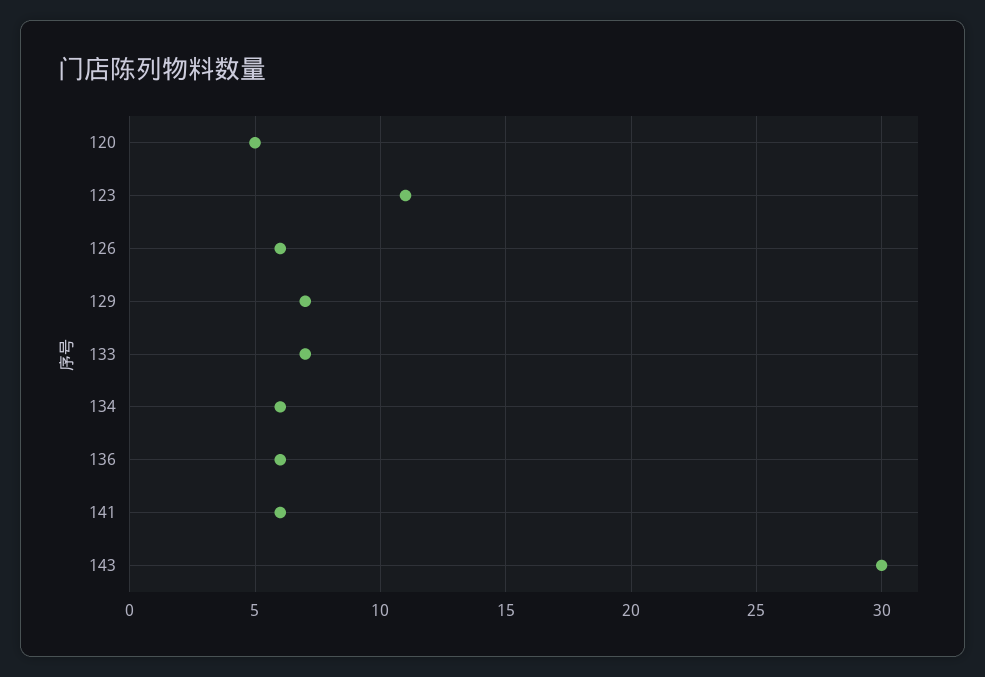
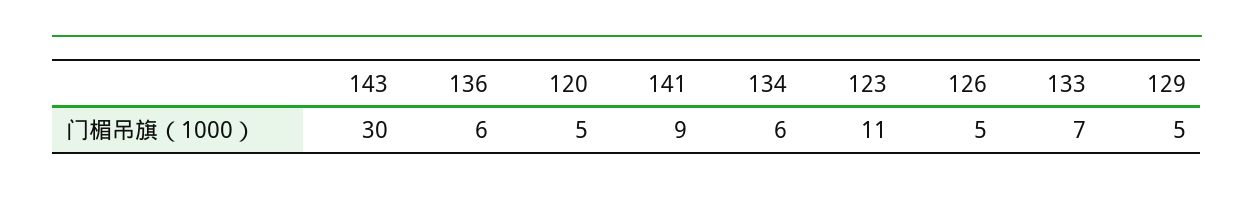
126: 6 -> 5
129: 7 -> 5
141: 6 -> 9

